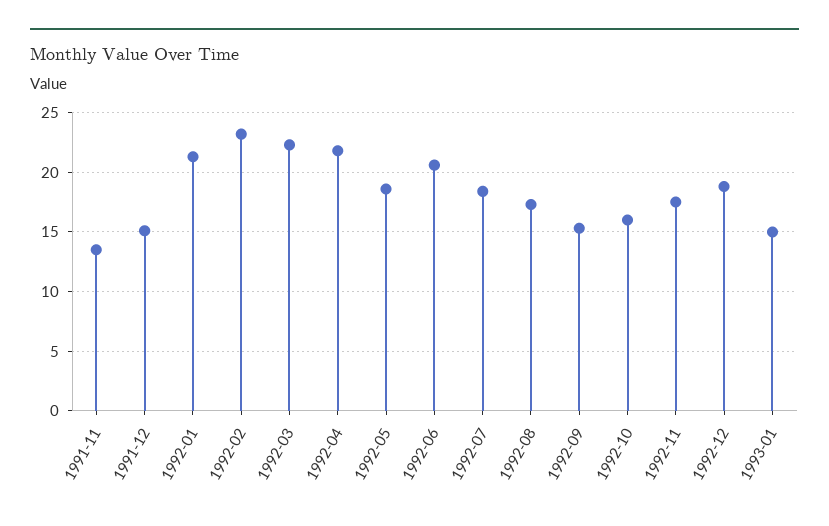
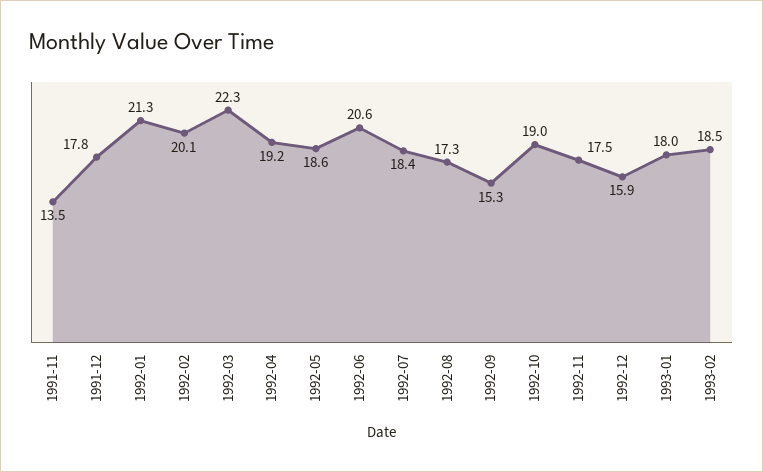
1991-12: 15 -> 17.8
1992-02: 23 -> 20.1
1992-04: 22 -> 19.2
1992-10: 16 -> 19
1992-12: 19 -> 15.9
1993-01: 15 -> 18
1993-02: none -> 18.5

